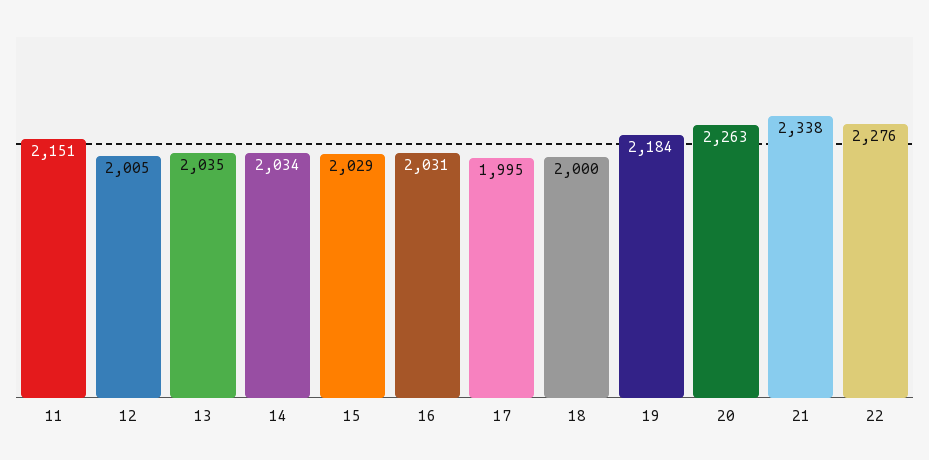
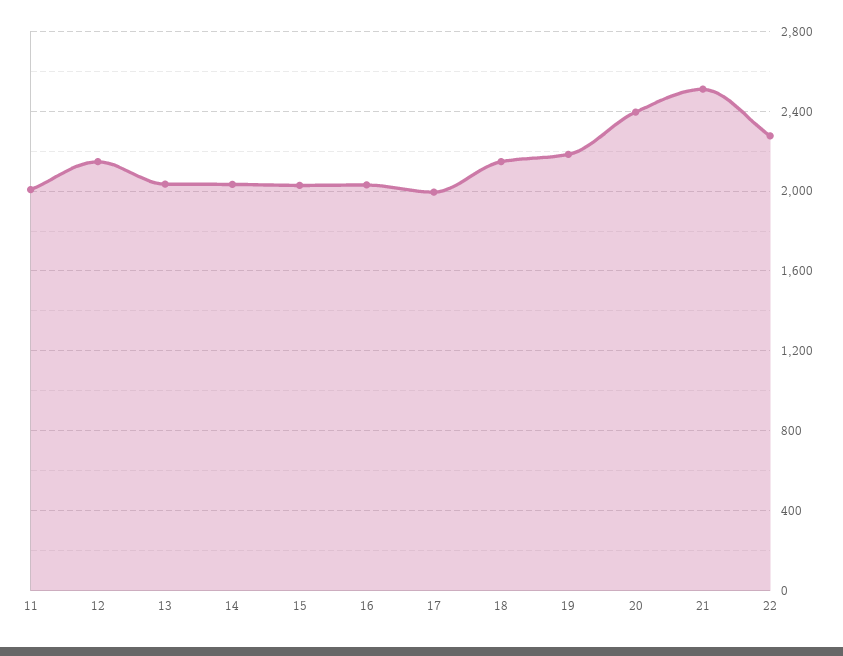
11: 2151 -> 2000
12: 2005 -> 2150
18: 2000 -> 2150
20: 2263 -> 2400
21: 2338 -> 2500

